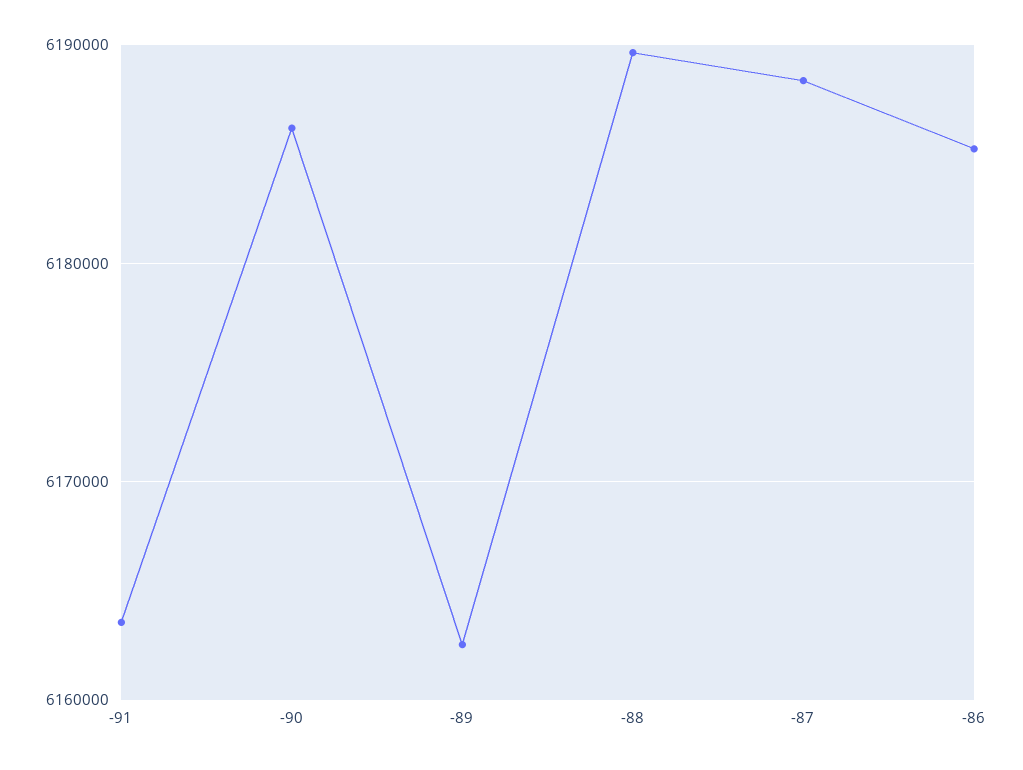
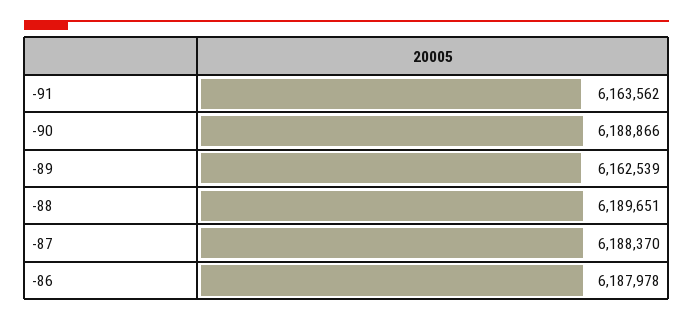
-90: 6186000 -> 6188866
-86: 6185000 -> 6187978

